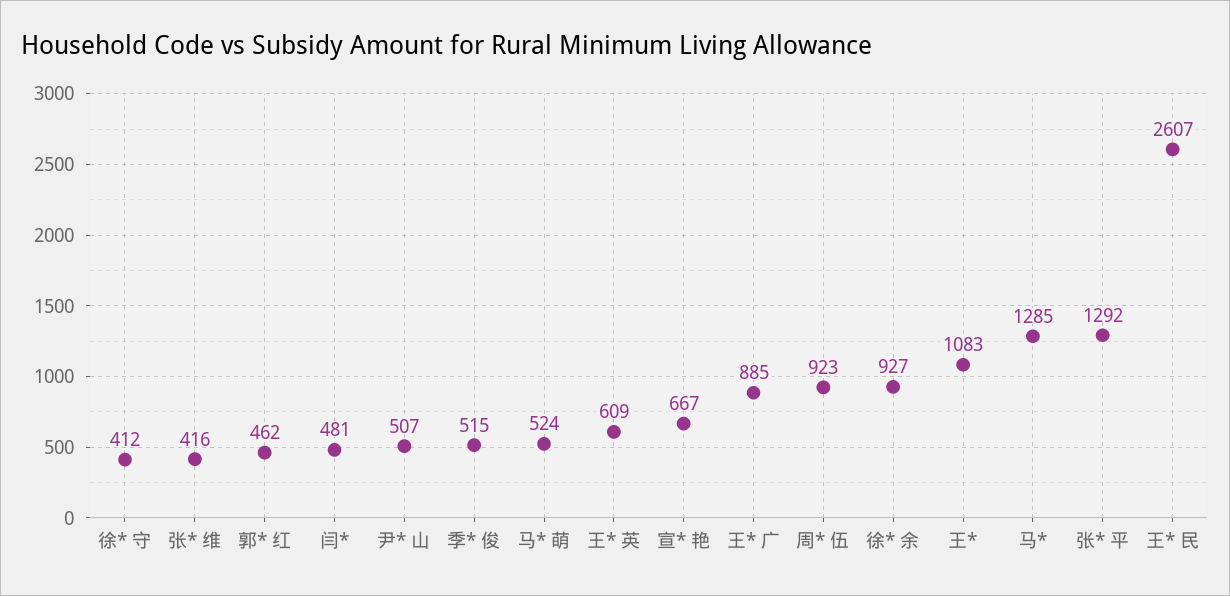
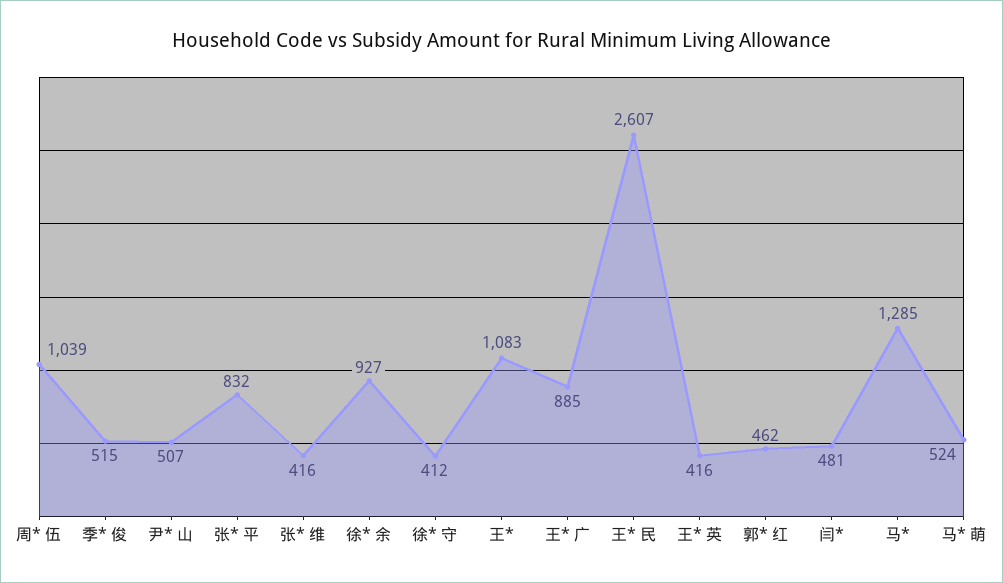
王* 英: 609 -> 416
宣* 艳: 667 -> none
周* 伍: 923 -> 1039
张* 平: 1292 -> 832

